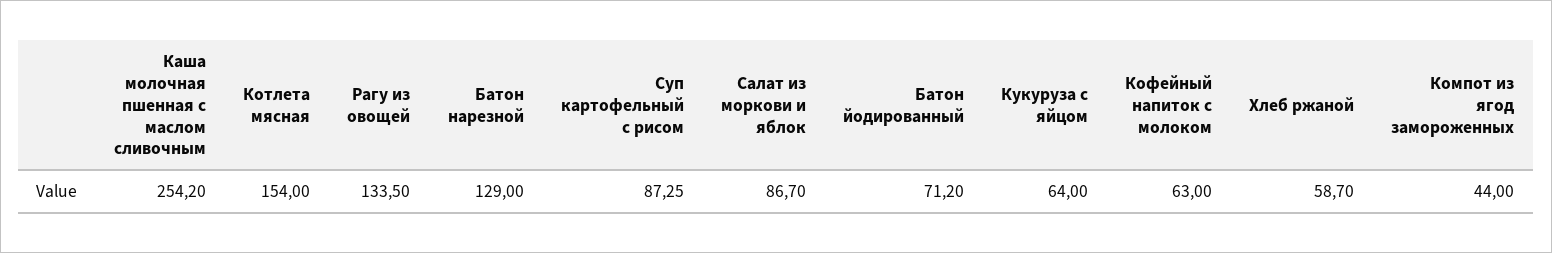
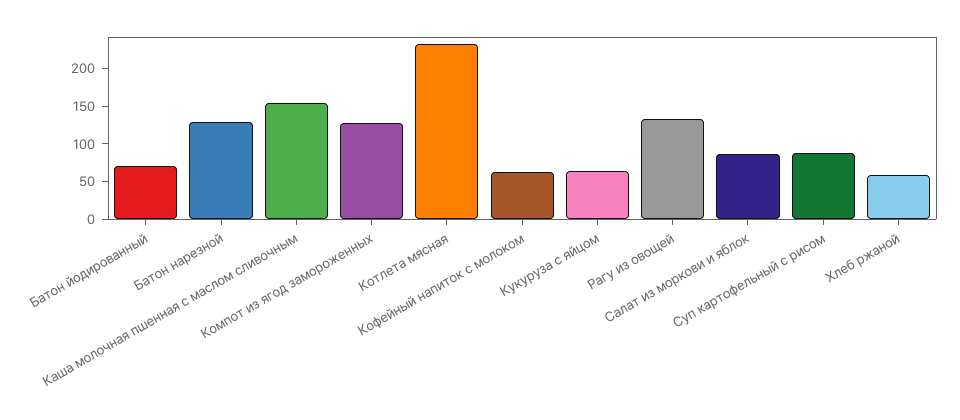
Каша молочная пшенная с маслом сливочным: 254.2 -> 150
Котлета мясная: 154 -> 225
Компот из ягод замороженных: 44 -> 125

